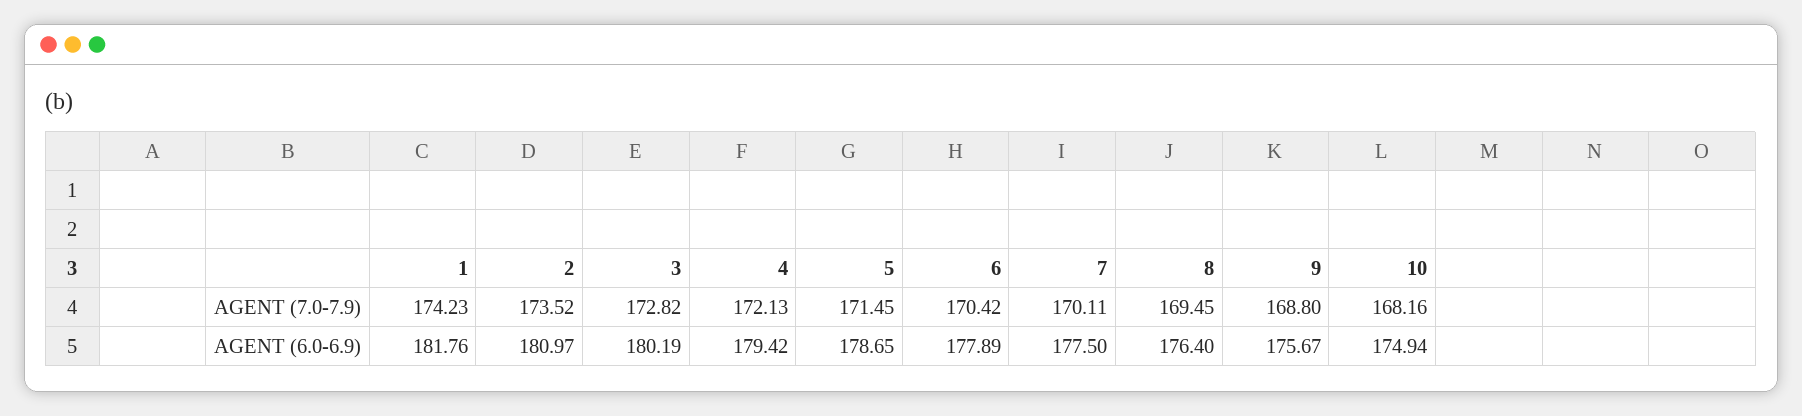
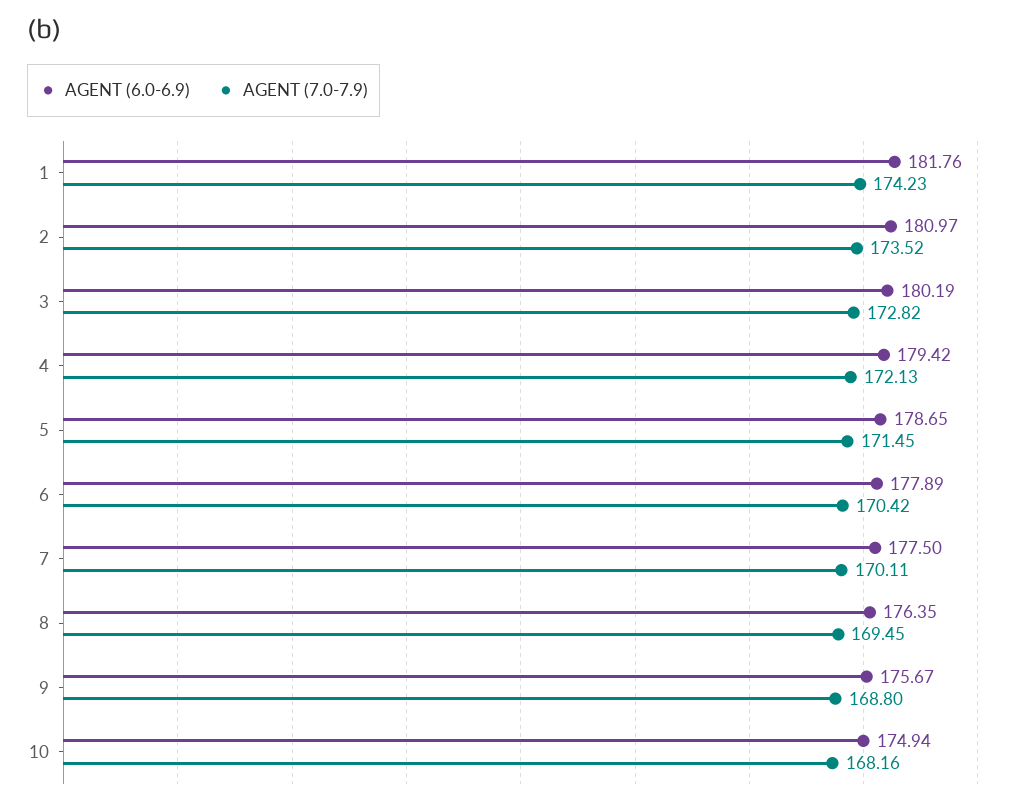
AGENT (6.0-6.9), 8: 176.4 -> 176.35

